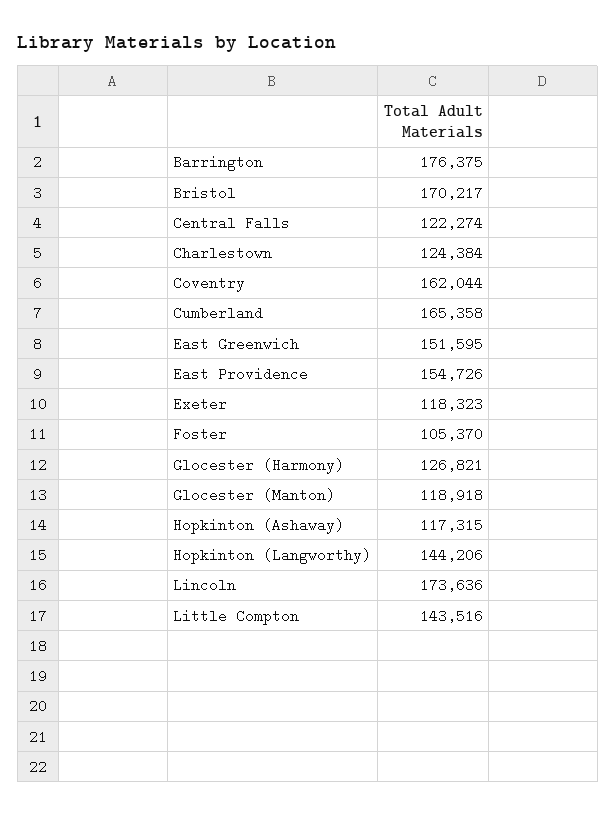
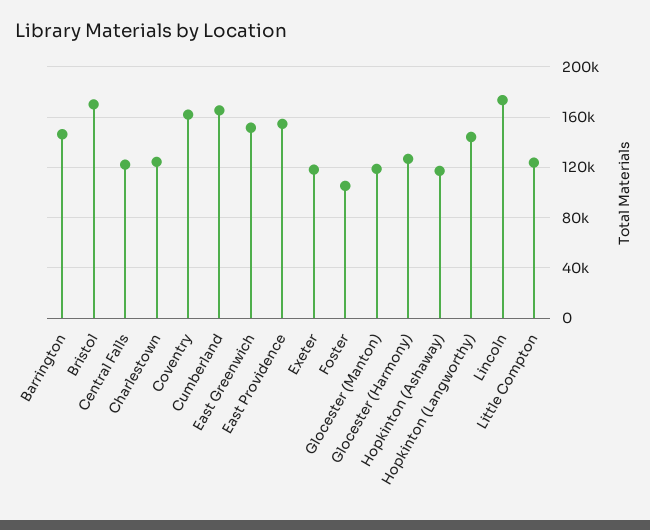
Barrington: 176375 -> 145000
Little Compton: 143516 -> 125000

